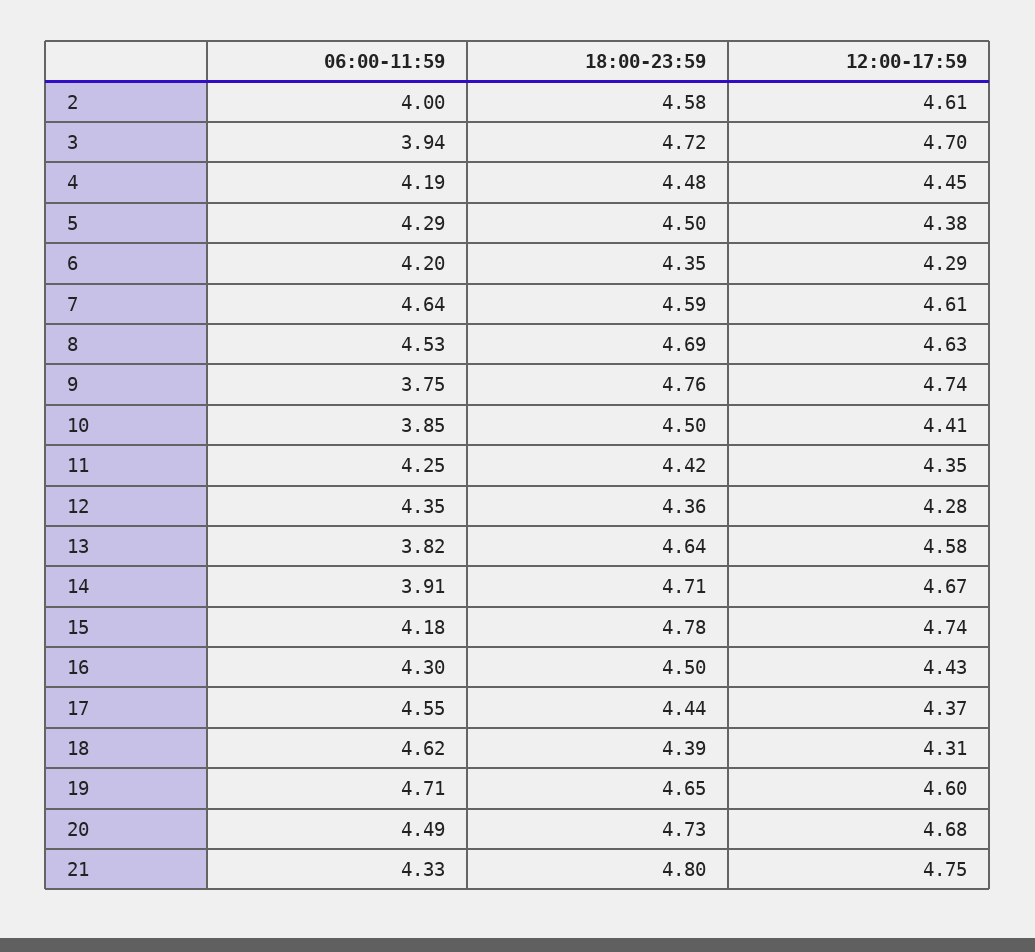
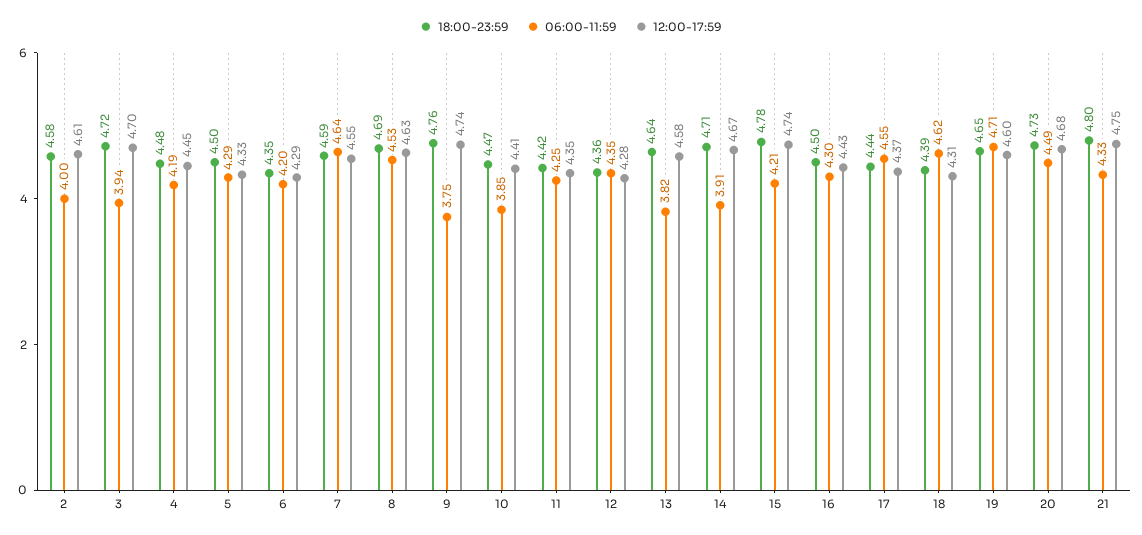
12:00-17:59, 5: 4.38 -> 4.33
12:00-17:59, 7: 4.61 -> 4.55
18:00-23:59, 10: 4.5 -> 4.47
06:00-11:59, 15: 4.18 -> 4.21

